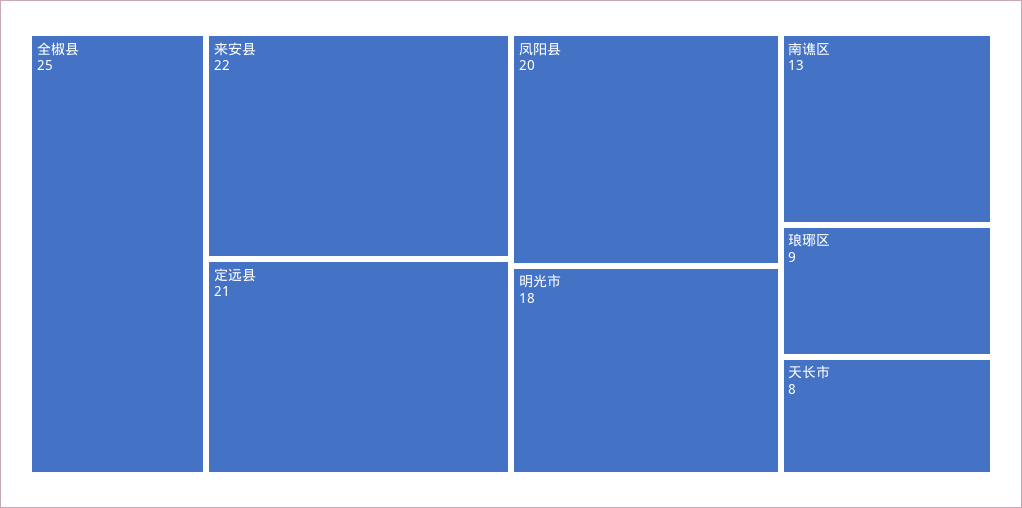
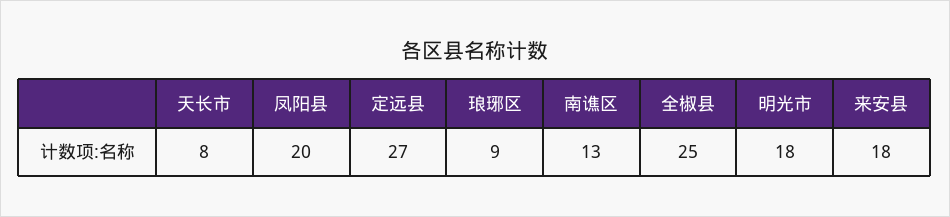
来安县: 22 -> 18
定远县: 21 -> 27

